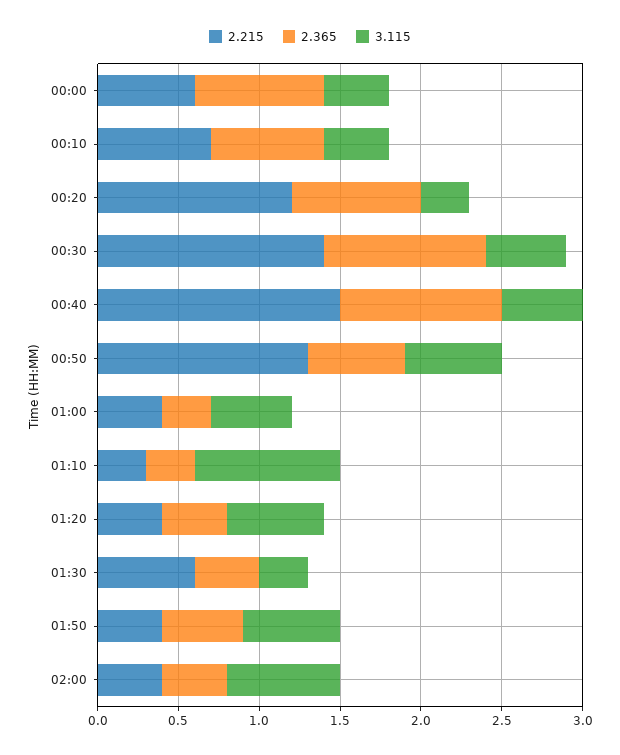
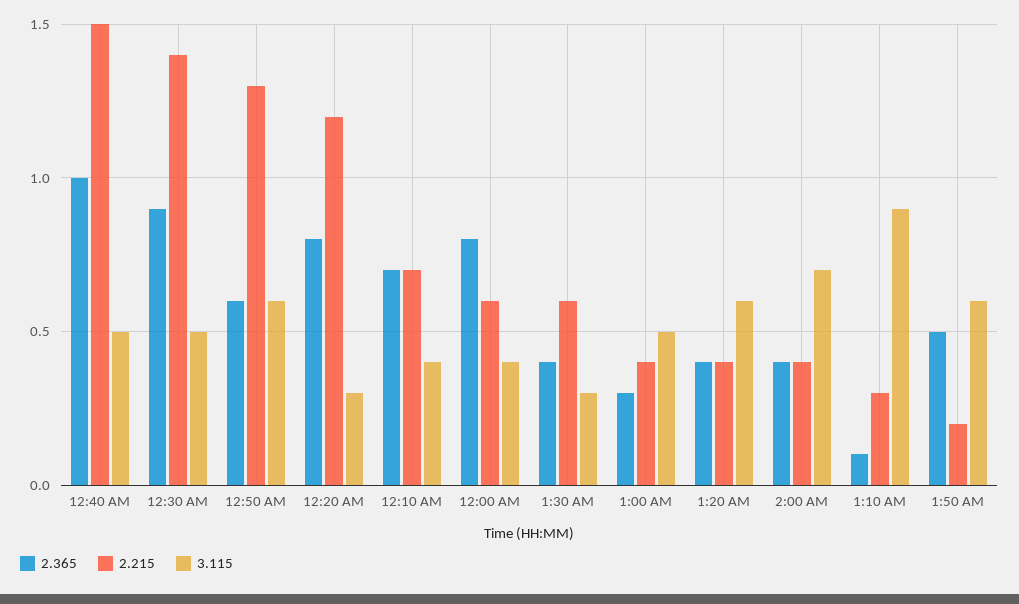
2.365, 00:30: 1 -> 0.9
2.365, 01:10: 0.3 -> 0.1
2.215, 01:50: 0.4 -> 0.2

